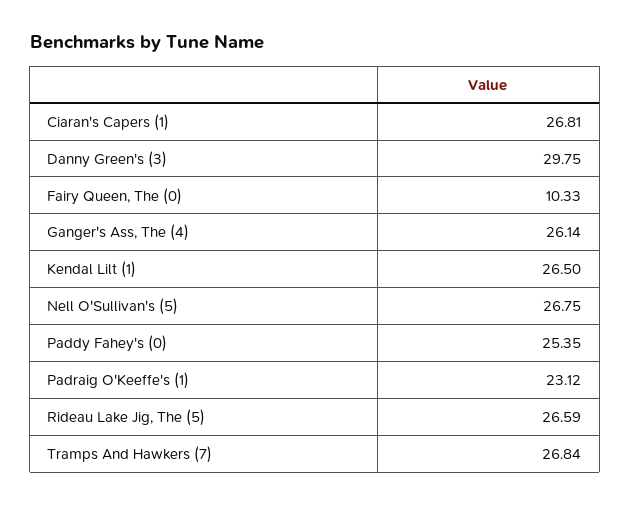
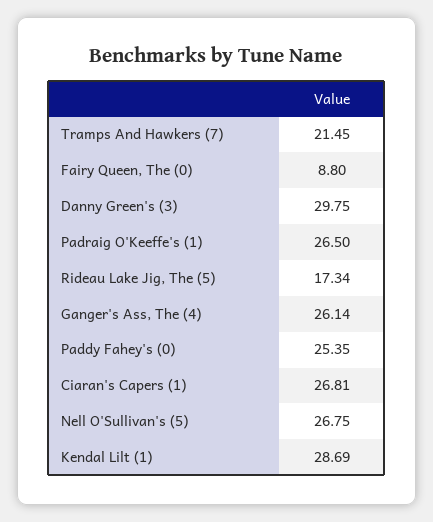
Fairy Queen, The (0): 10.33 -> 8.8
Kendal Lilt (1): 26.5 -> 28.69
Padraig O'Keeffe's (1): 23.12 -> 26.5
Rideau Lake Jig, The (5): 26.59 -> 17.34
Tramps And Hawkers (7): 26.84 -> 21.45

